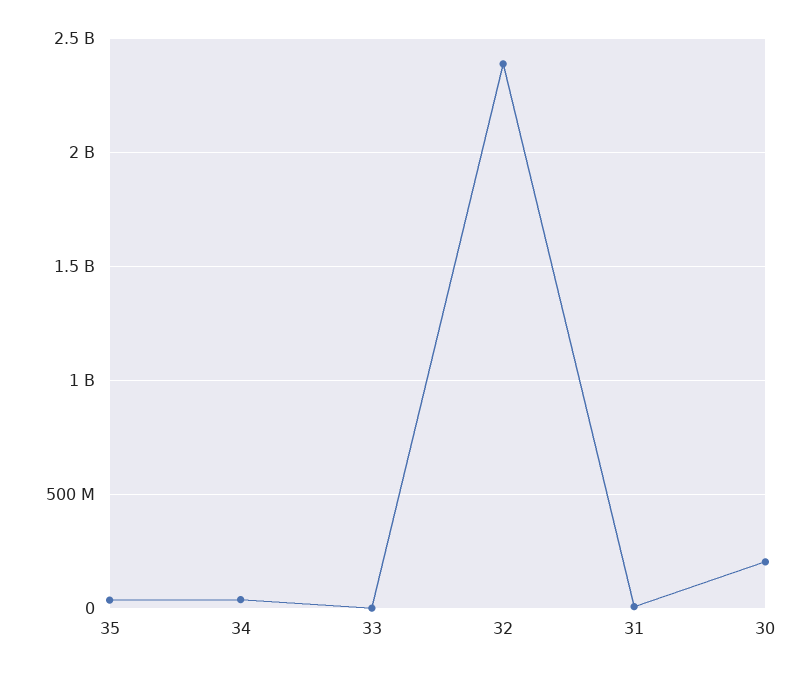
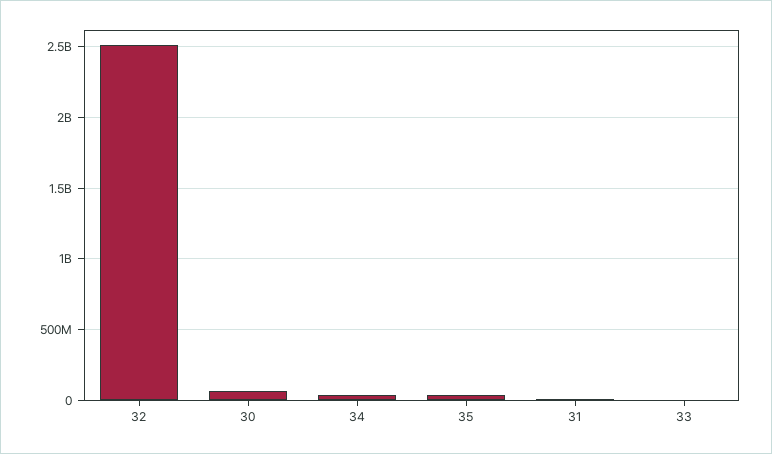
32: 2400000000 -> 2500000000
30: 200000000 -> 50000000

